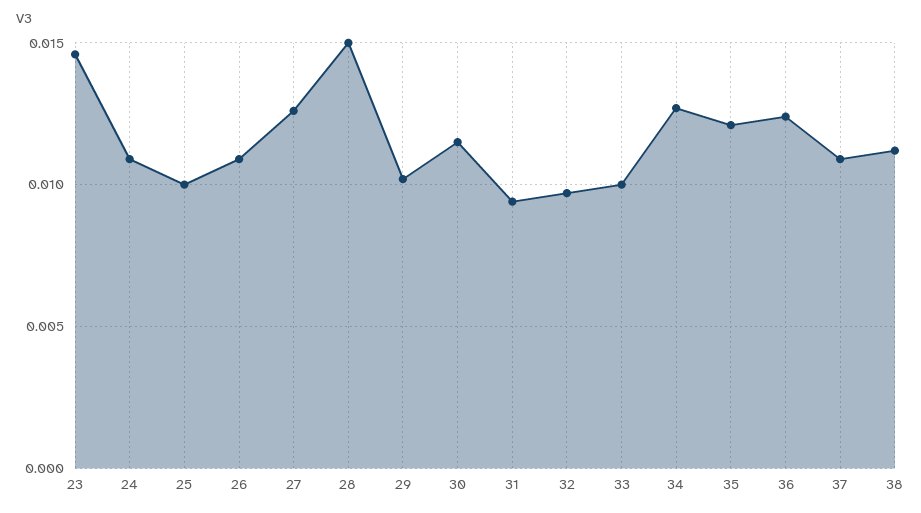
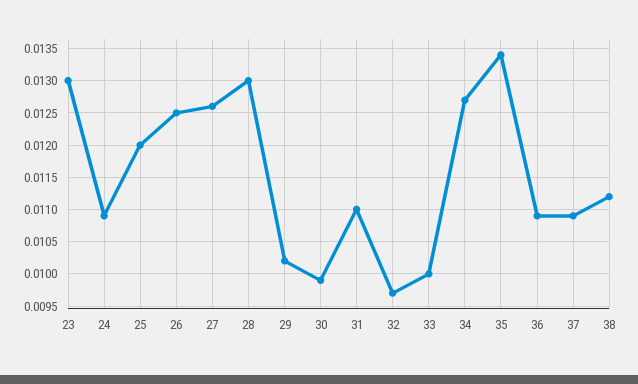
23: 0.0145 -> 0.013
25: 0.01 -> 0.012
26: 0.011 -> 0.0125
28: 0.015 -> 0.013
30: 0.0115 -> 0.0099
31: 0.0095 -> 0.011
35: 0.012 -> 0.0134
36: 0.0125 -> 0.0109

